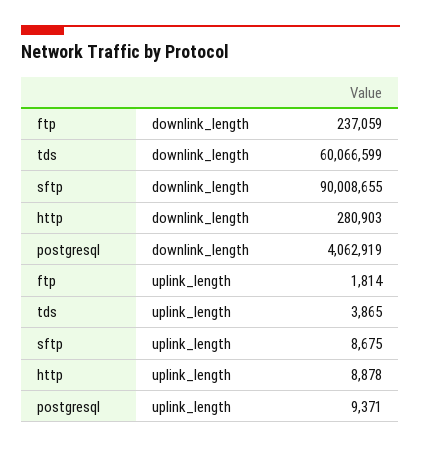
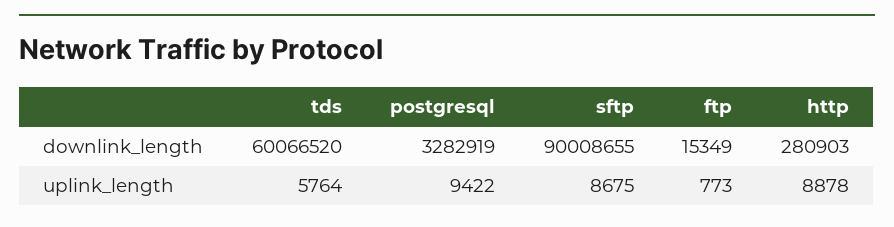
ftp, downlink_length: 237059 -> 15349
tds, downlink_length: 60066599 -> 60066520
postgresql, downlink_length: 4062919 -> 3282919
ftp, uplink_length: 1814 -> 773
tds, uplink_length: 3865 -> 5764
postgresql, uplink_length: 9371 -> 9422

